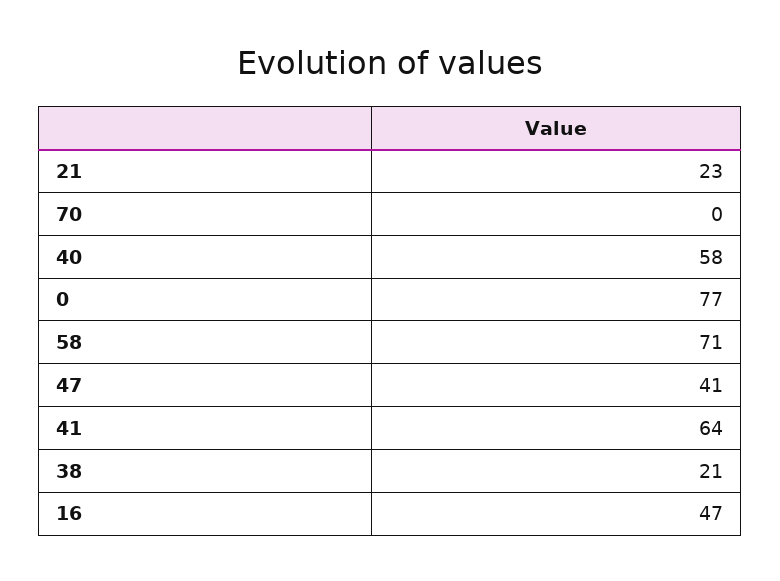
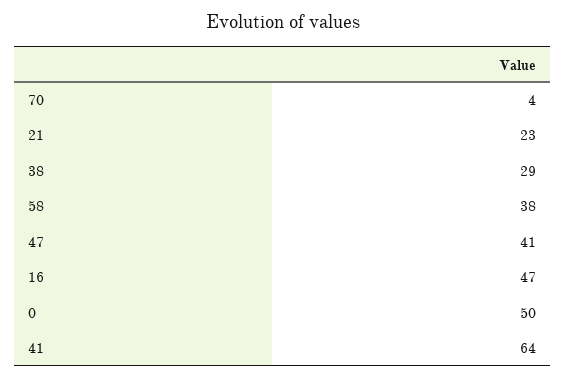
70: 0 -> 4
40: 58 -> none
0: 77 -> 50
58: 71 -> 38
38: 21 -> 29

